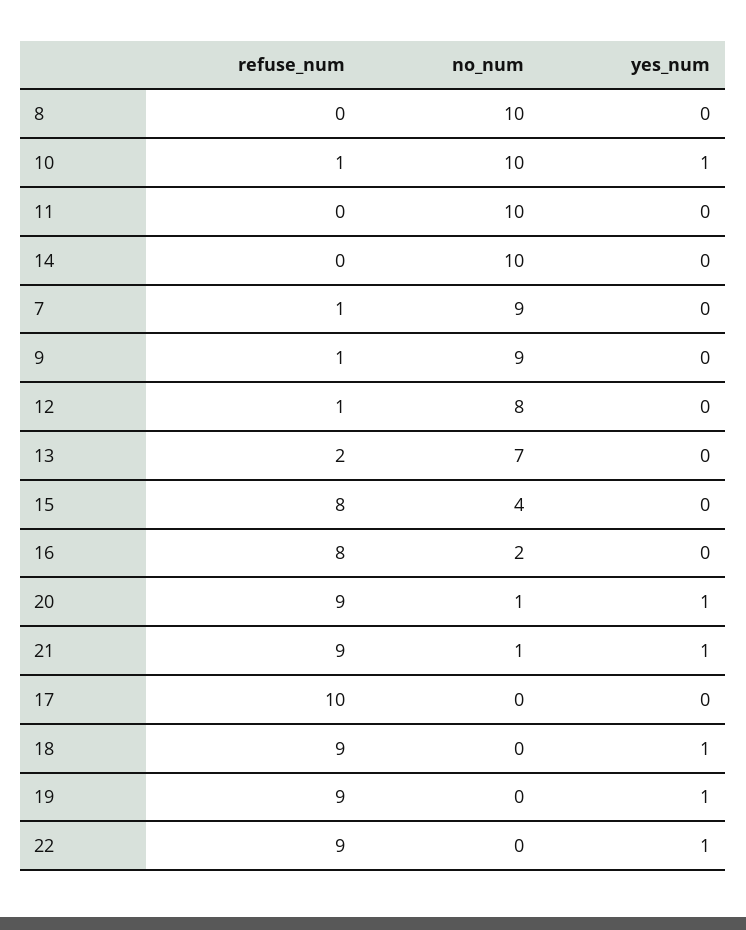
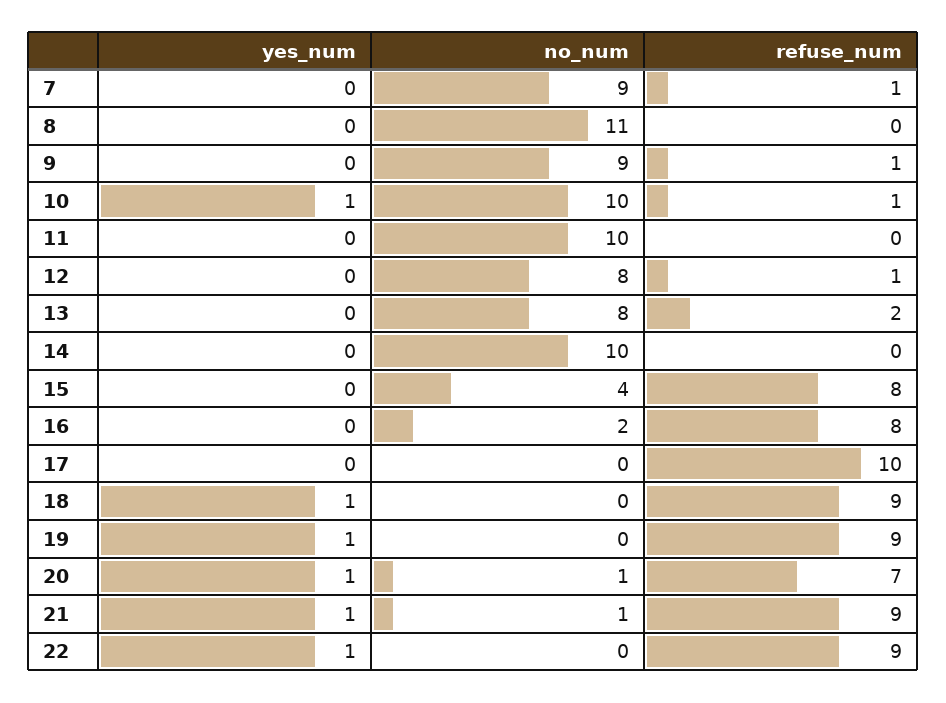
no_num, 8: 10 -> 11
no_num, 13: 7 -> 8
refuse_num, 20: 9 -> 7

